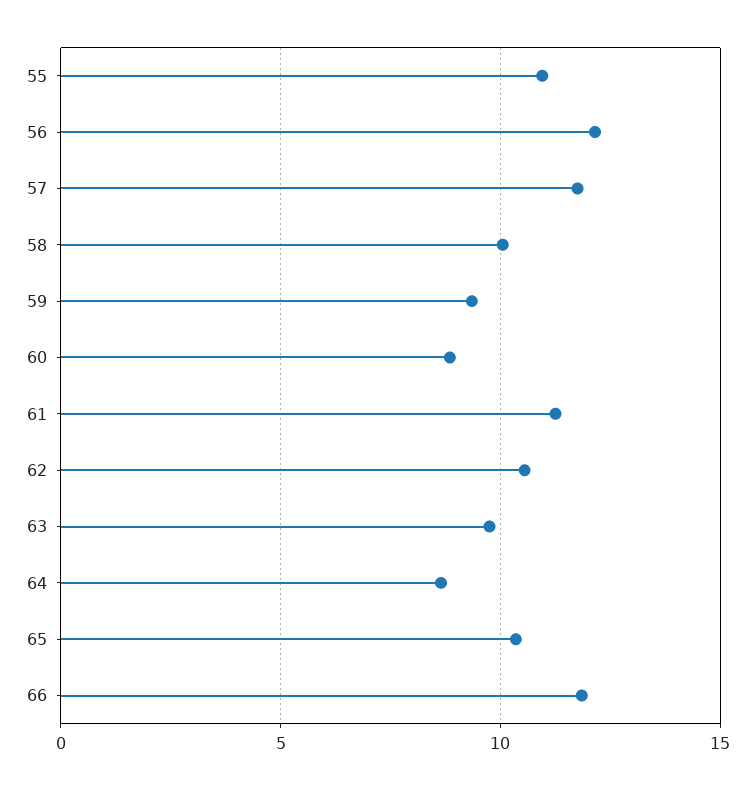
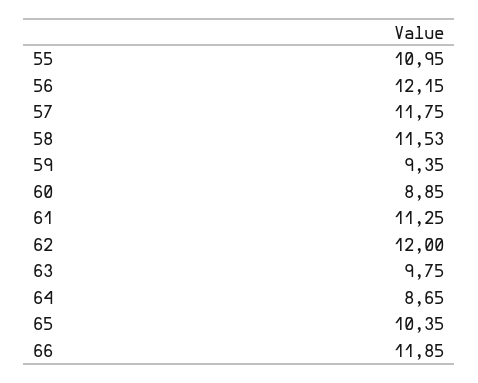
58: 10 -> 11.53
62: 10.5 -> 12

